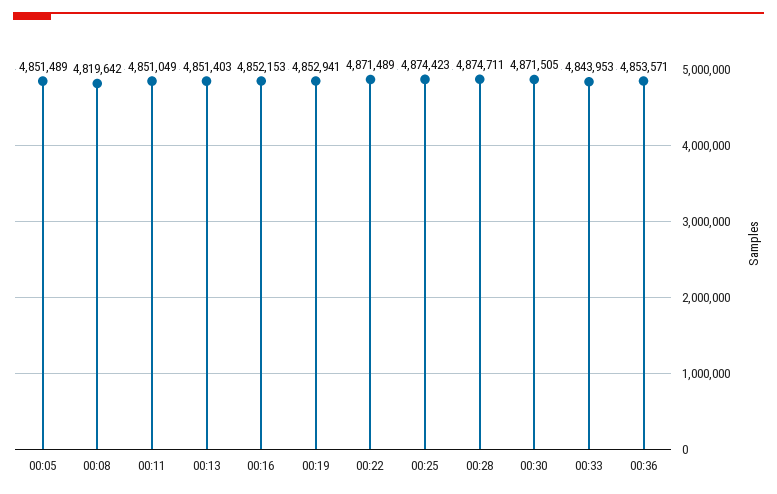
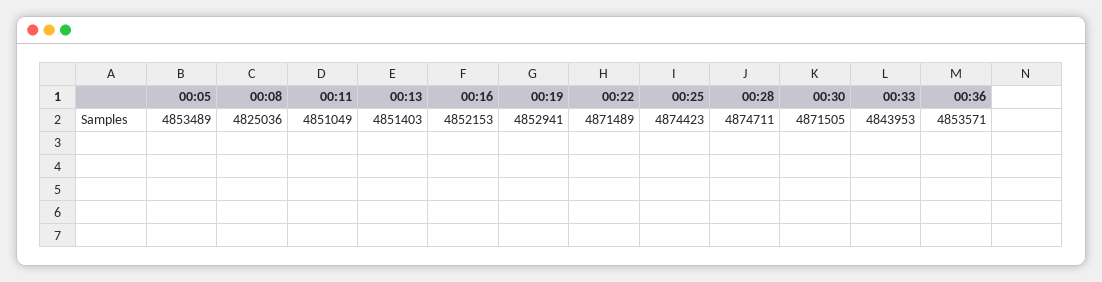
00:05: 4851489 -> 4853489
00:08: 4819642 -> 4825036

